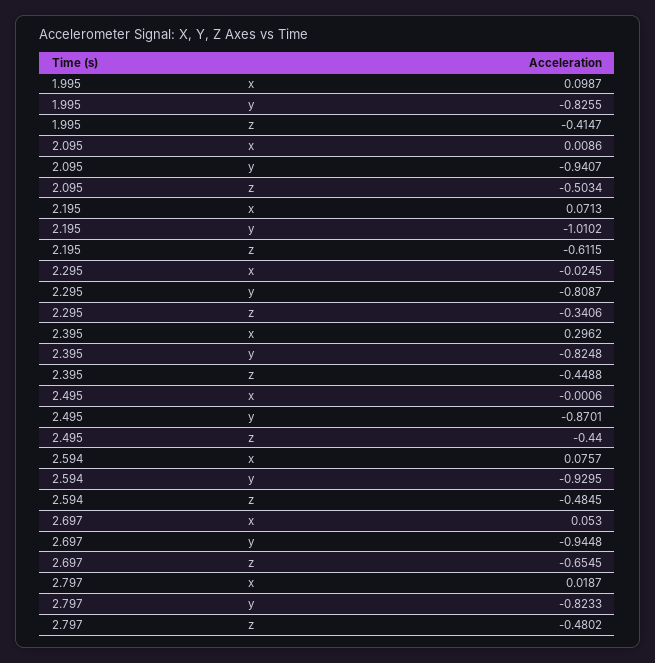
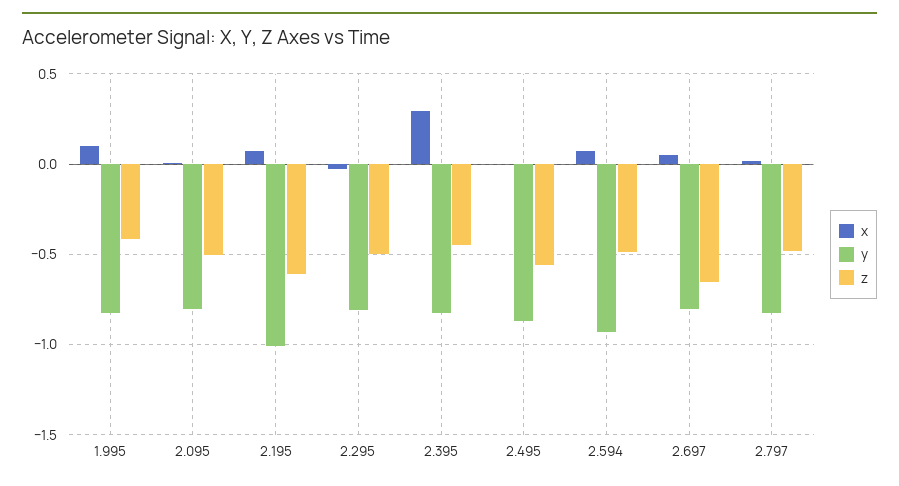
y, 2.095: -0.9407 -> -0.8
z, 2.295: -0.3406 -> -0.5
z, 2.495: -0.44 -> -0.55
y, 2.697: -0.9448 -> -0.8

